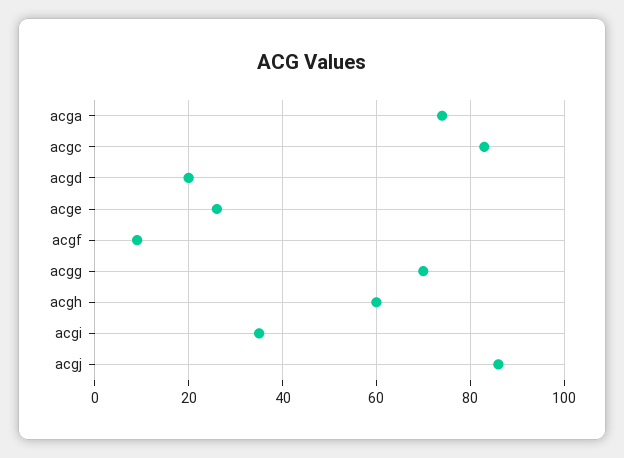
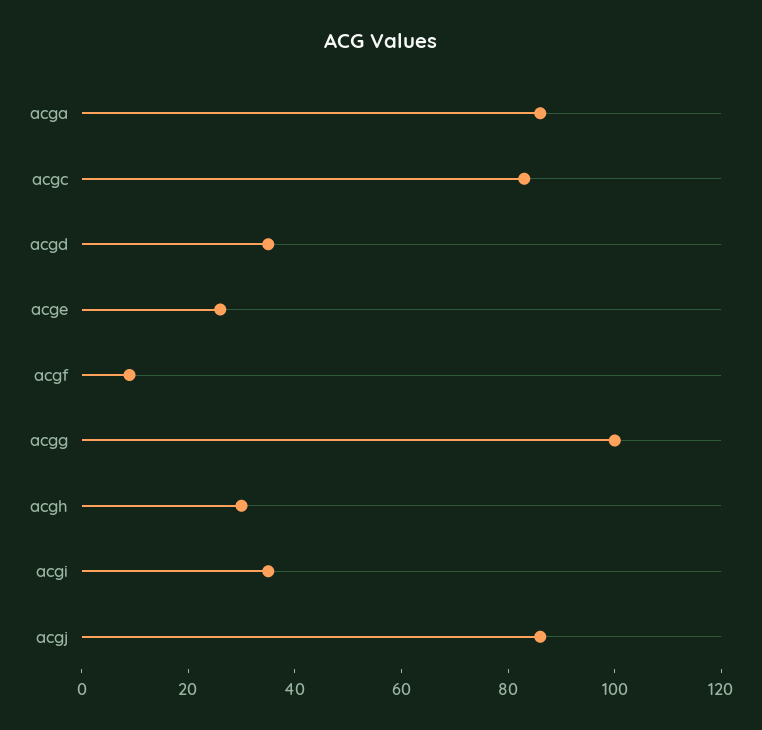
acga: 75 -> 85
acgd: 20 -> 35
acgg: 70 -> 100
acgh: 60 -> 30

